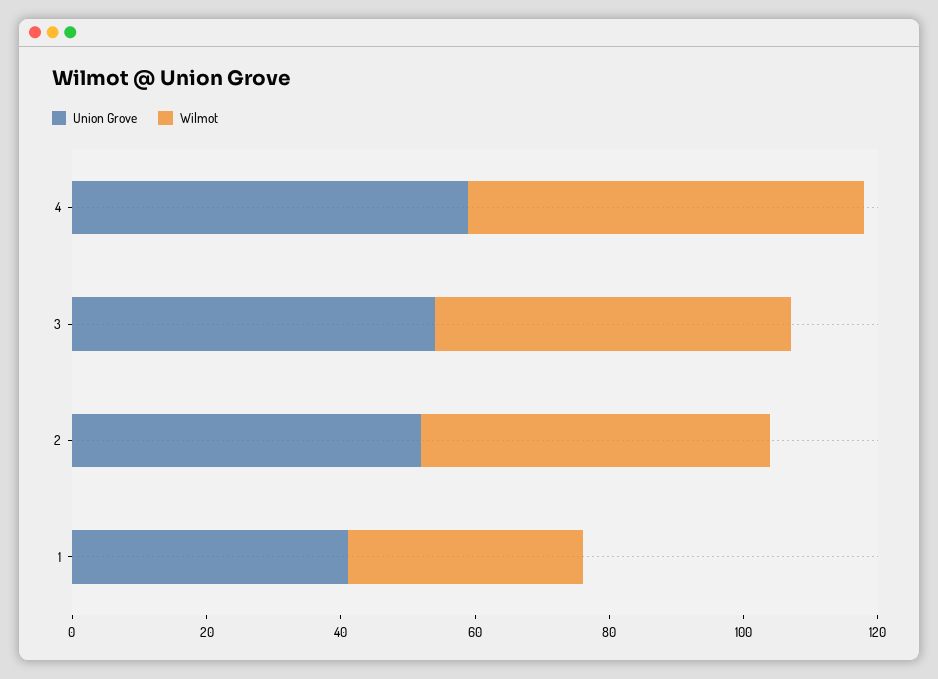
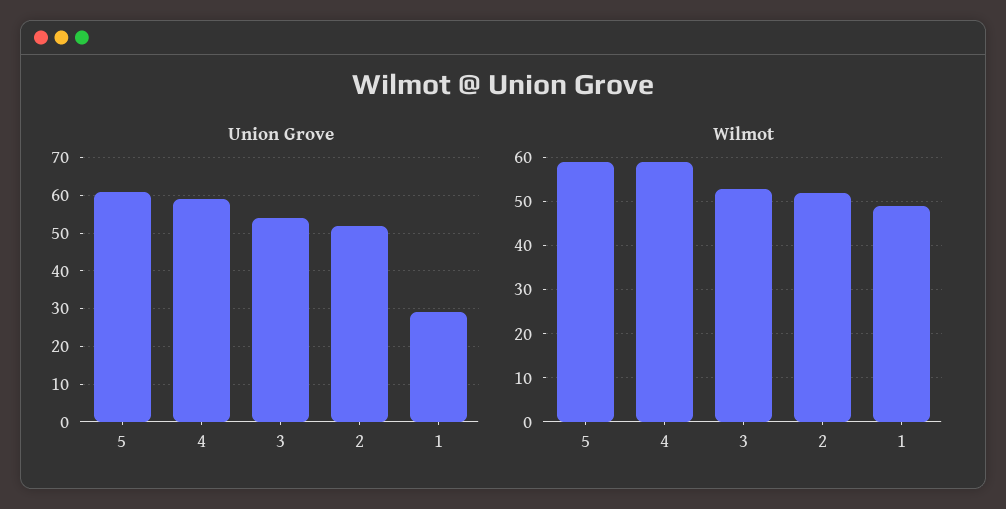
Union Grove, 1: 40 -> 30
Wilmot, 1: 35 -> 50
Union Grove, 5: none -> 60
Wilmot, 5: none -> 60

